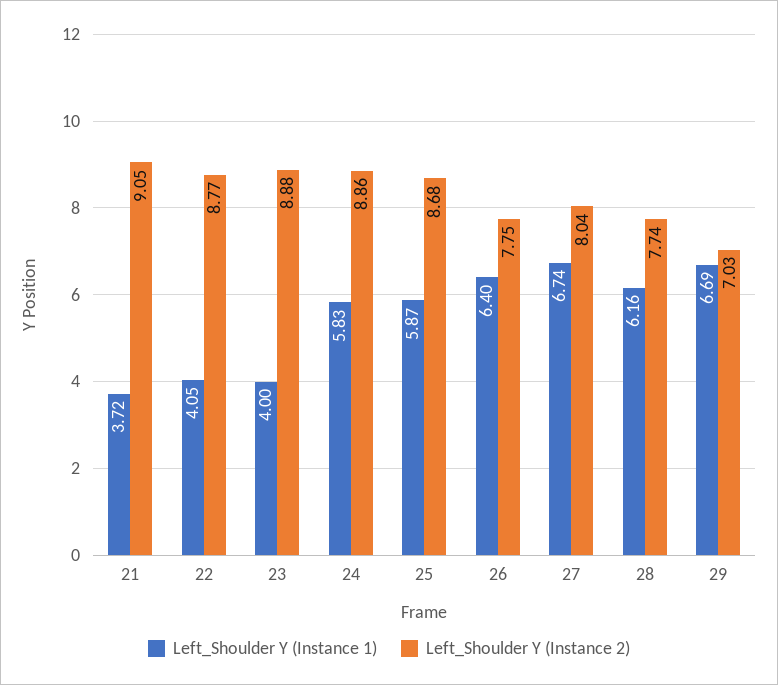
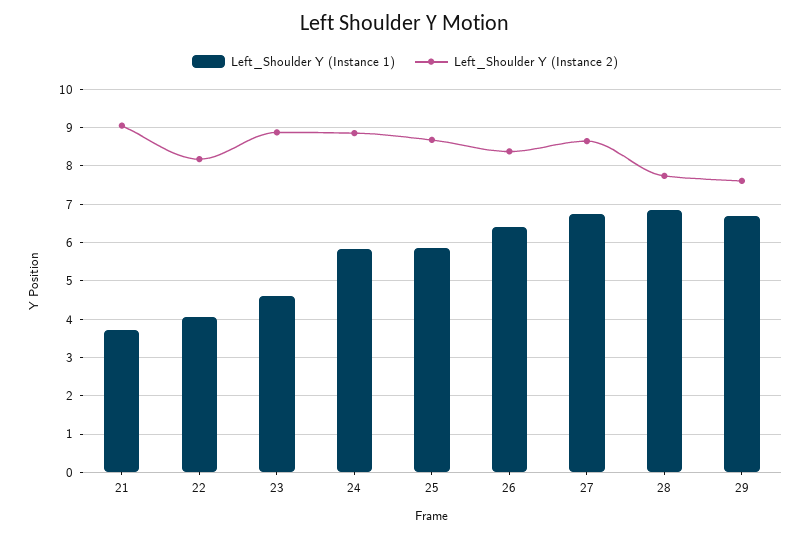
Left_Shoulder Y (Instance 2), 22: 8.77 -> 8.2
Left_Shoulder Y (Instance 1), 23: 4 -> 4.6
Left_Shoulder Y (Instance 2), 26: 7.75 -> 8.4
Left_Shoulder Y (Instance 2), 27: 8.04 -> 8.6
Left_Shoulder Y (Instance 1), 28: 6.16 -> 6.8
Left_Shoulder Y (Instance 2), 29: 7.03 -> 7.6

